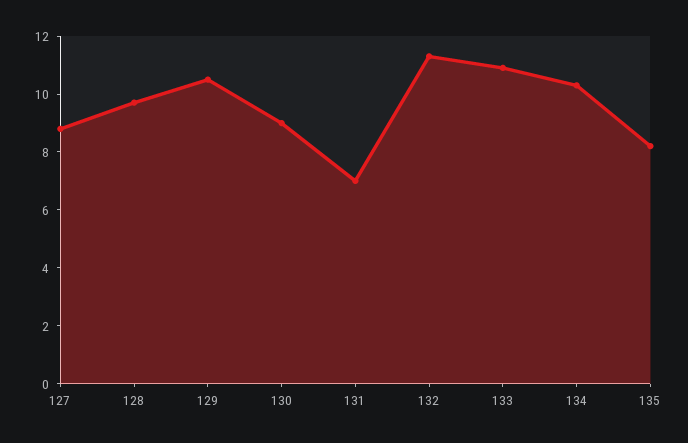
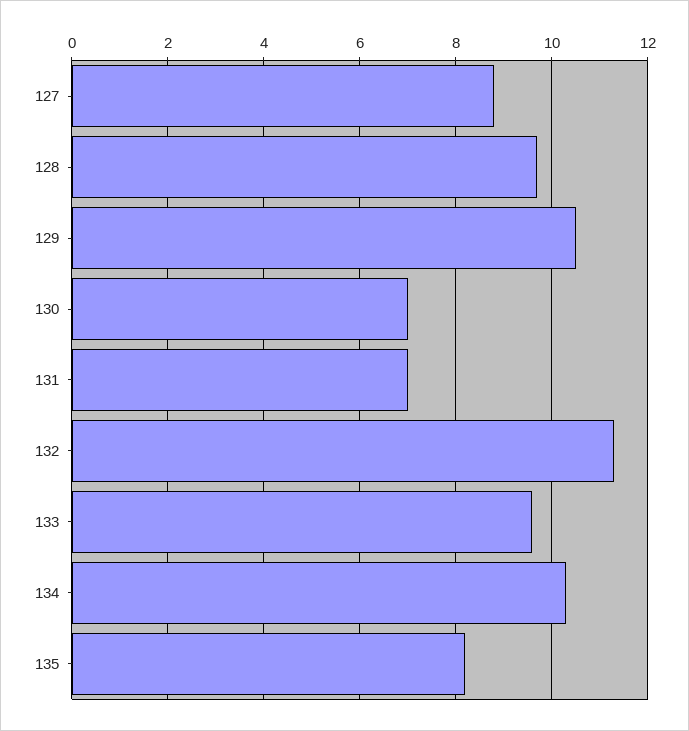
130: 9 -> 7
133: 11 -> 9.5

